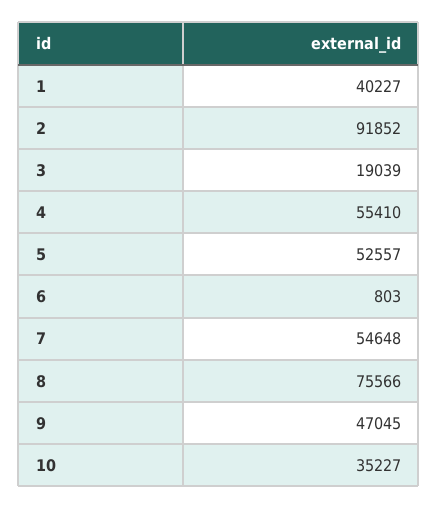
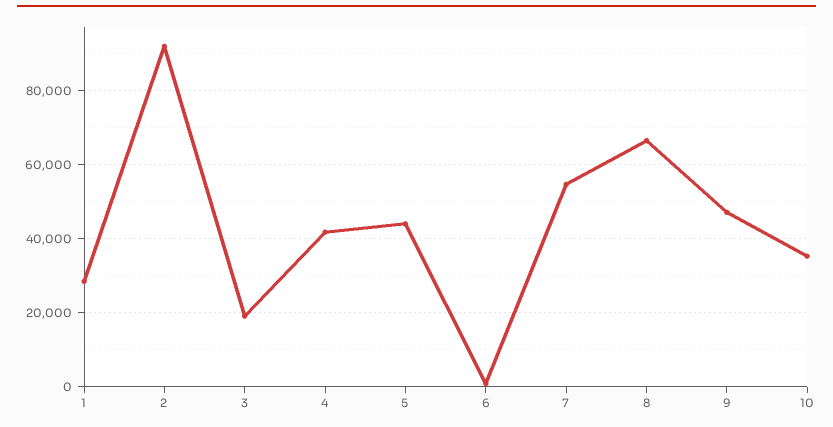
1: 40227 -> 28000
4: 55410 -> 42000
5: 52557 -> 44000
8: 75566 -> 66000

